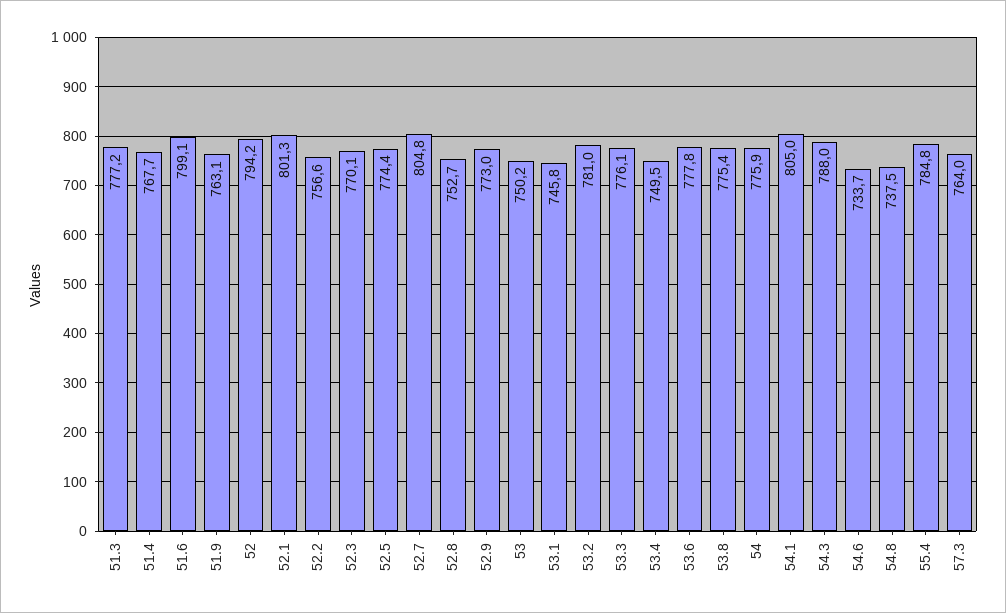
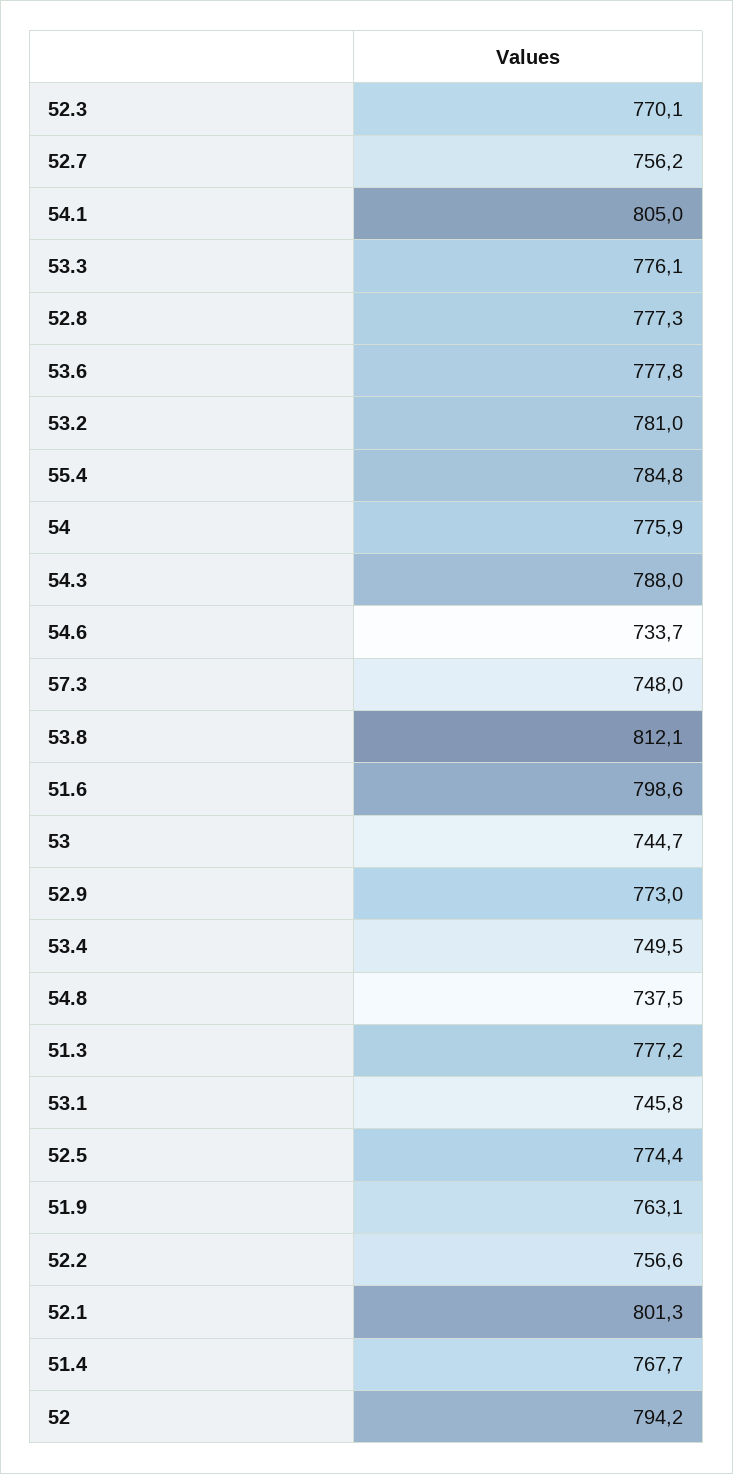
51.6: 799.1 -> 798.6
52.7: 804.8 -> 756.2
52.8: 752.7 -> 777.3
53: 750.2 -> 744.7
53.8: 775.4 -> 812.1
57.3: 764 -> 748

